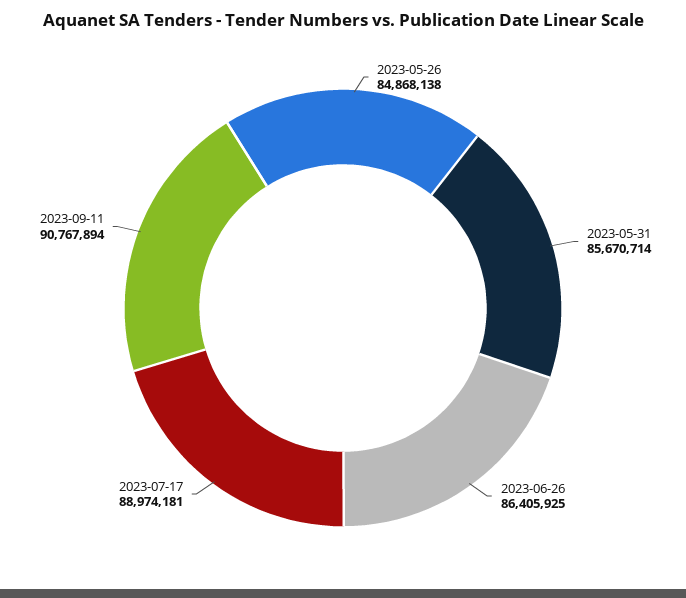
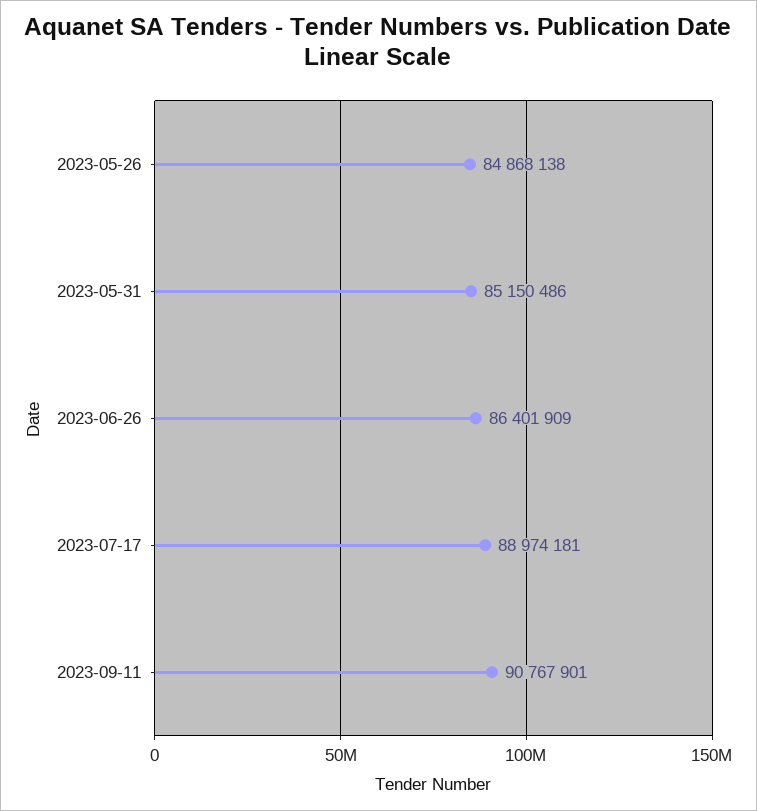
2023-05-31: 85670714 -> 85150486
2023-06-26: 86405925 -> 86401909
2023-09-11: 90767894 -> 90767901

